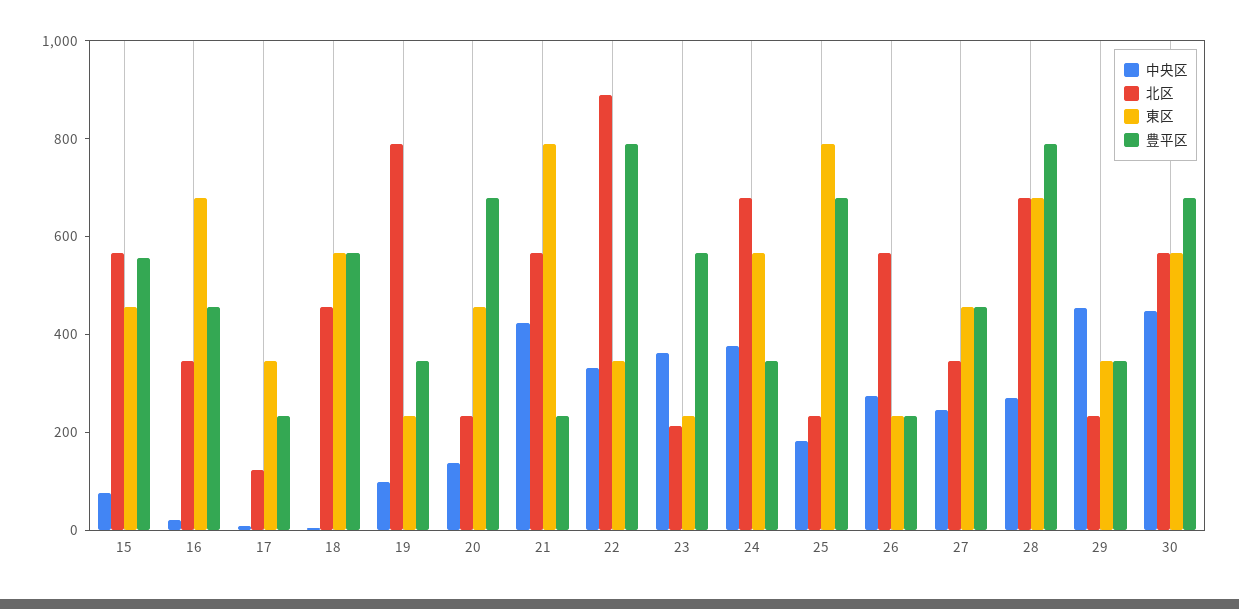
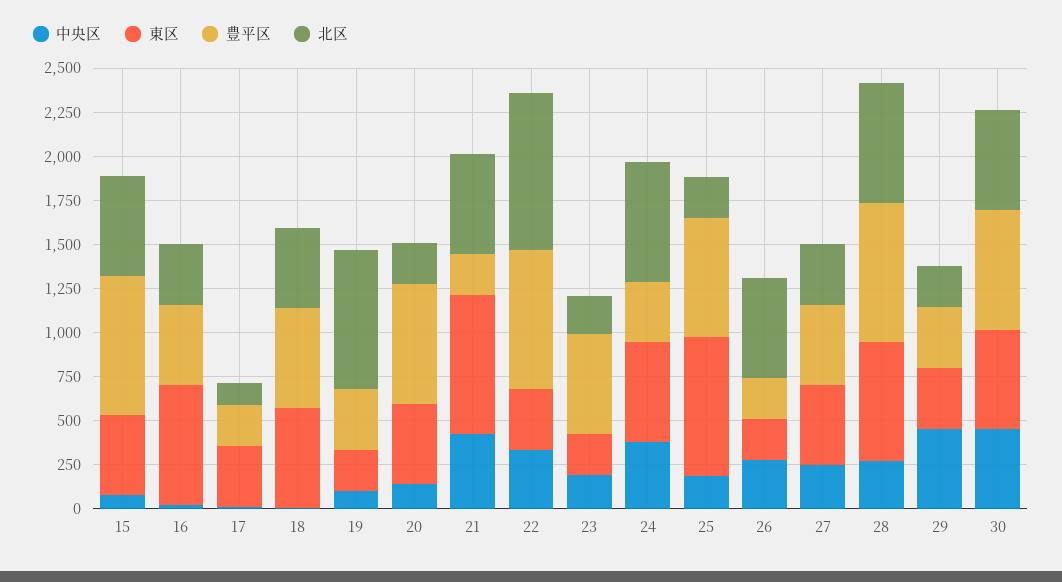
豊平区, 15: 550 -> 800
中央区, 23: 350 -> 200

